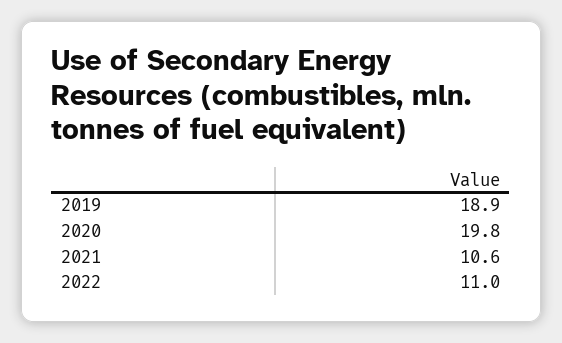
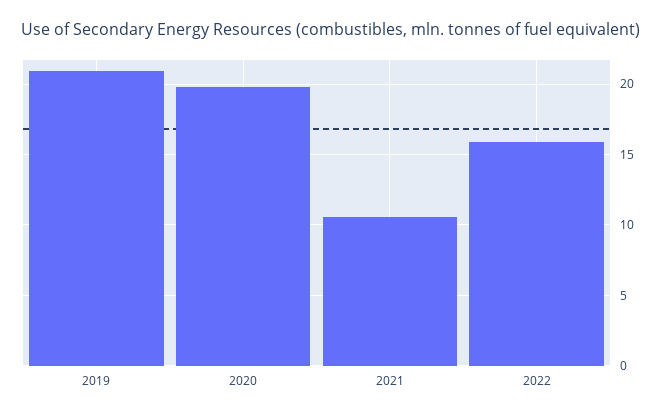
2019: 18.9 -> 21
2022: 11 -> 16

